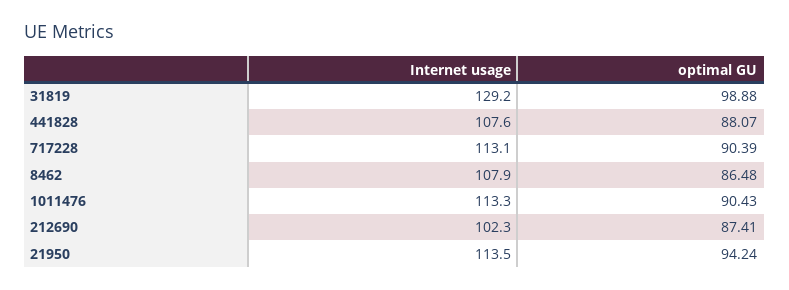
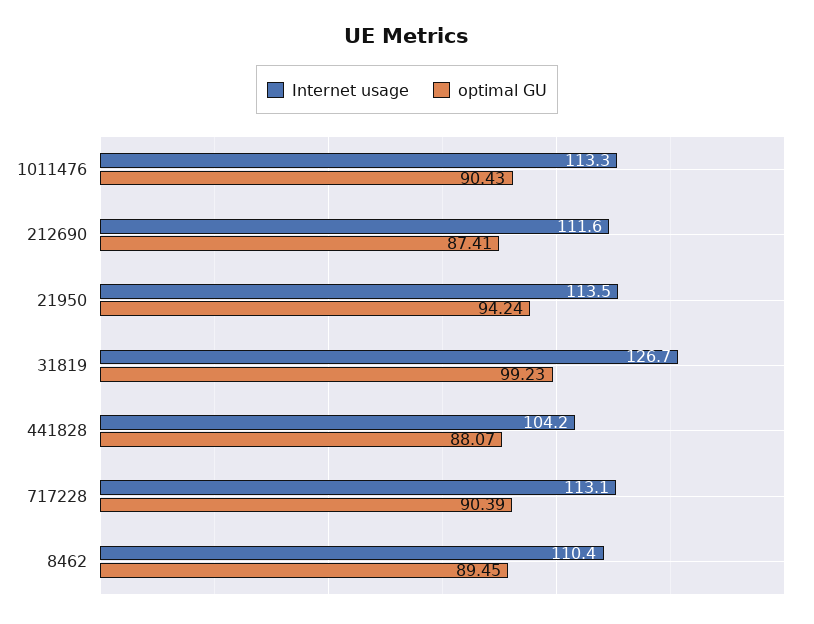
Internet usage, 31819: 129.2 -> 126.7
optimal GU, 31819: 98.88 -> 99.23
Internet usage, 441828: 107.6 -> 104.2
Internet usage, 8462: 107.9 -> 110.4
optimal GU, 8462: 86.48 -> 89.45
Internet usage, 212690: 102.3 -> 111.6

